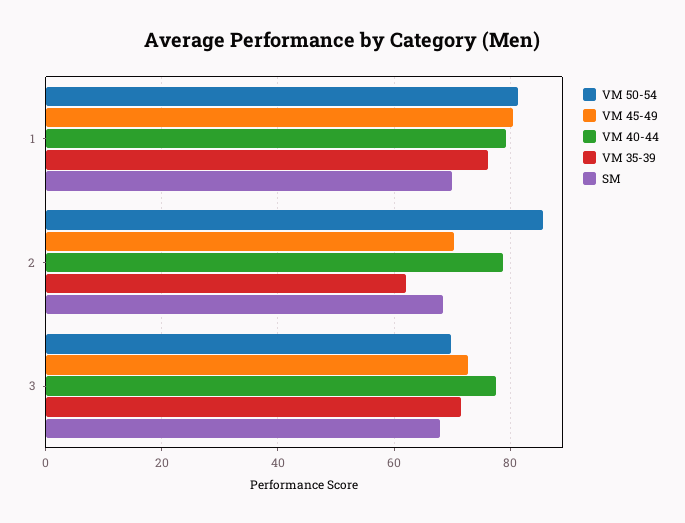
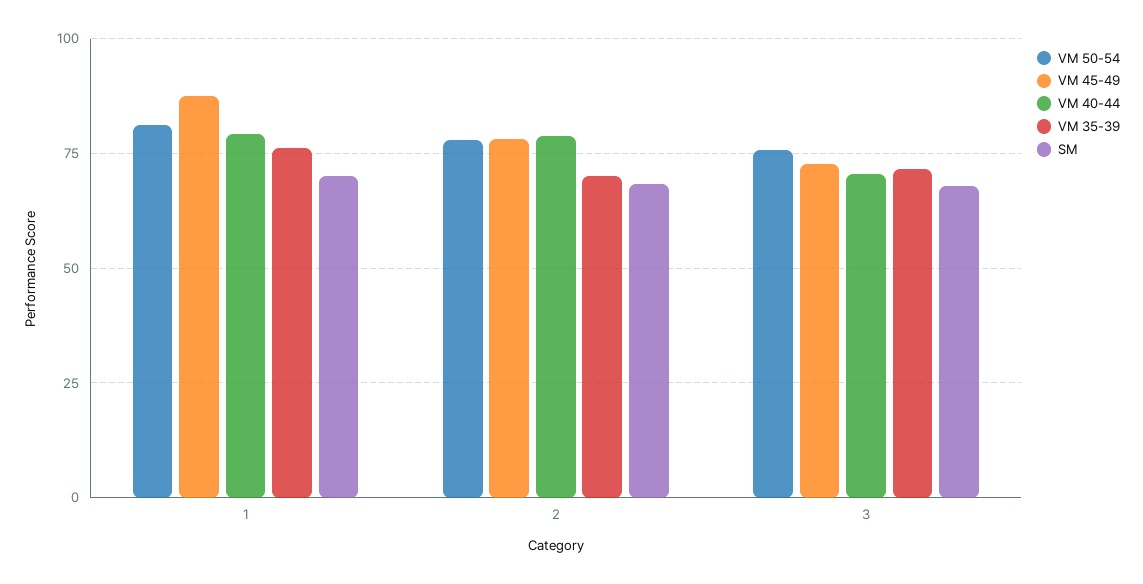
VM 45-49, 1: 80 -> 87.5
VM 50-54, 2: 86 -> 77.5
VM 45-49, 2: 70 -> 77.5
VM 35-39, 2: 62 -> 70
VM 50-54, 3: 70 -> 75
VM 40-44, 3: 78 -> 70

